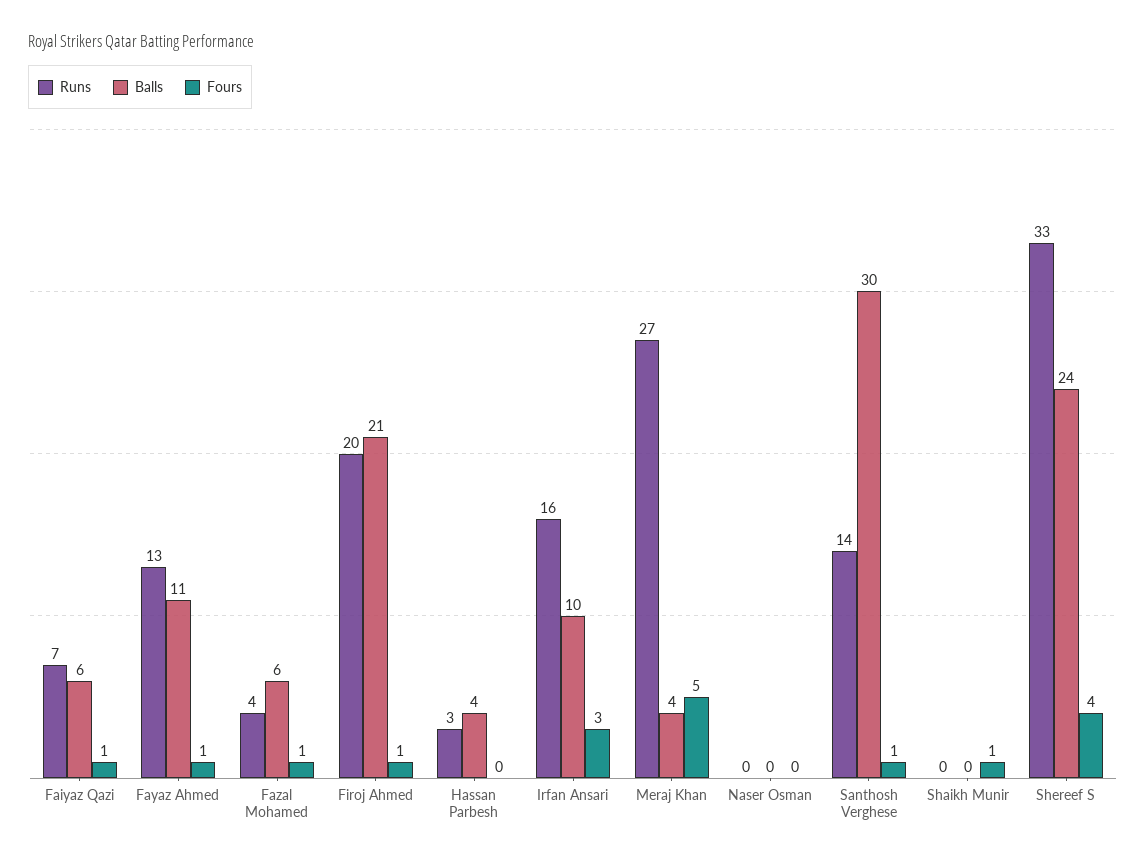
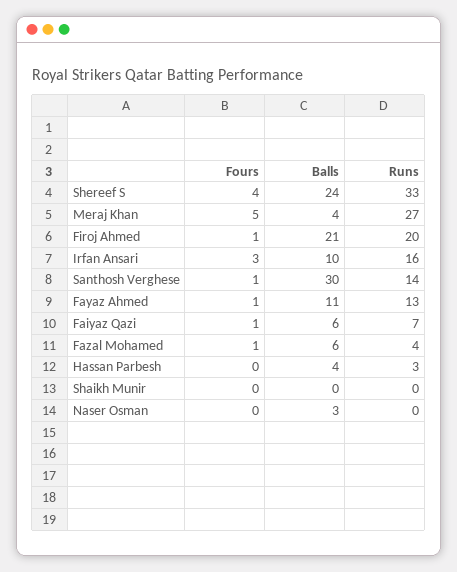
Balls, Naser Osman: 0 -> 3
Fours, Shaikh Munir: 1 -> 0

